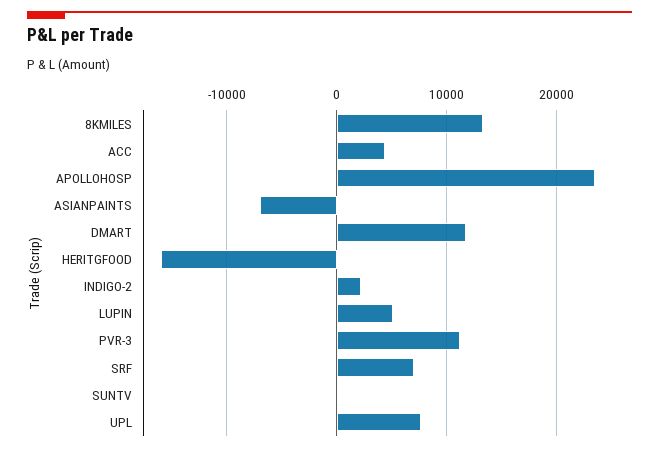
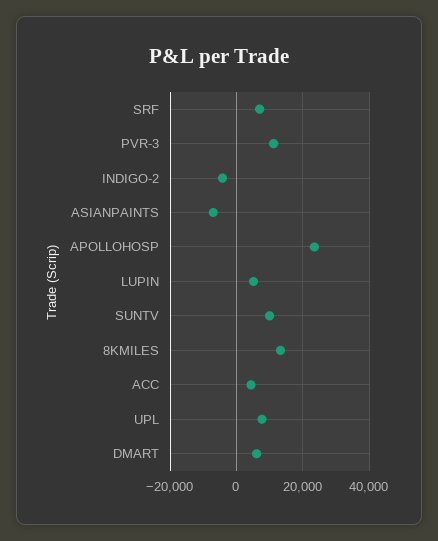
DMART: 12000 -> 6000
HERITGFOOD: -16000 -> none
INDIGO-2: 2000 -> -4000
SUNTV: 0 -> 10000

